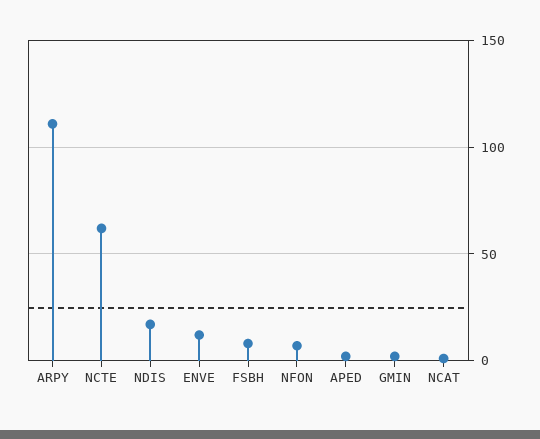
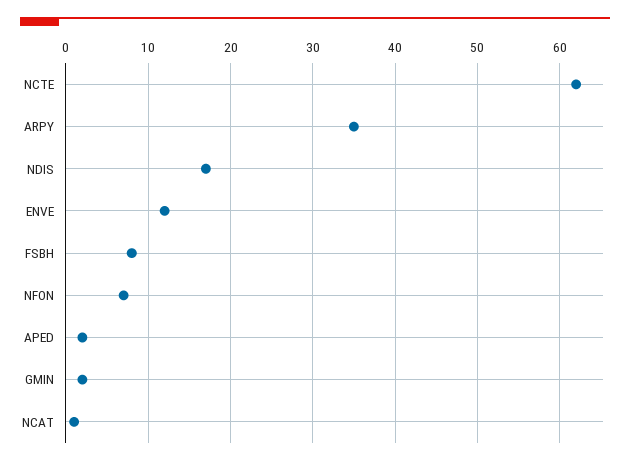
ARPY: 110 -> 35

